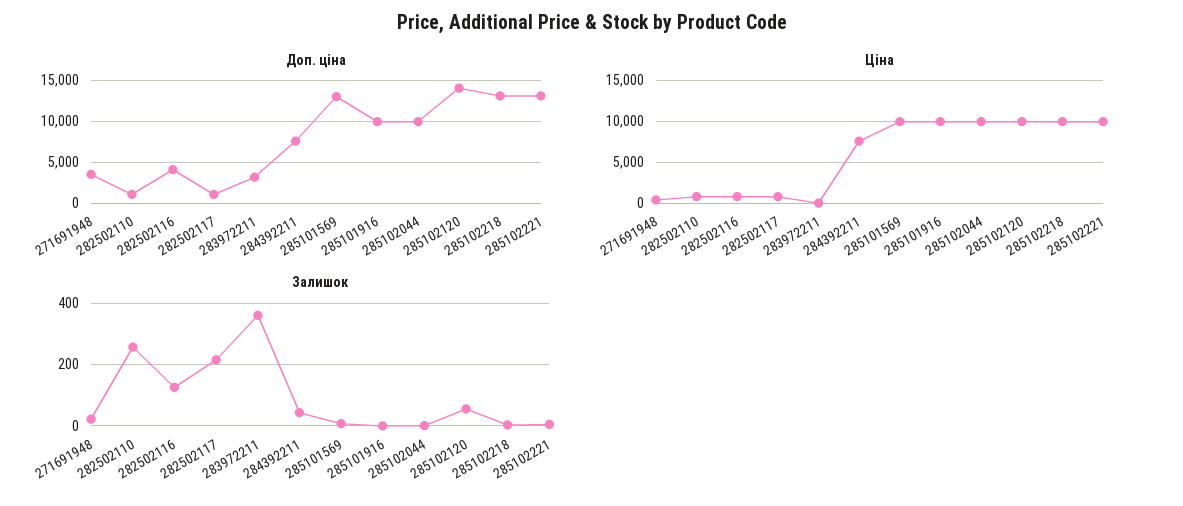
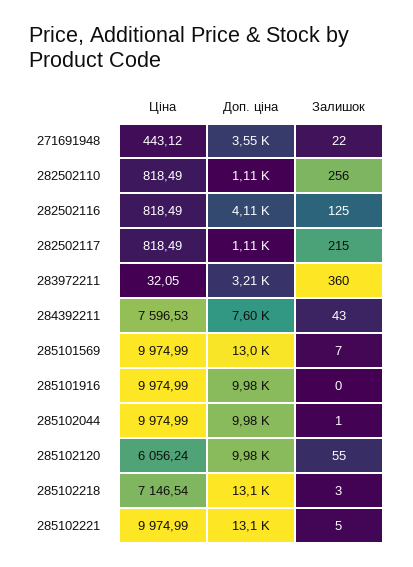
Доп. ціна, 285102120: 14000 -> 9980
Ціна, 285102120: 10000 -> 6056.24
Ціна, 285102218: 10000 -> 7146.54

